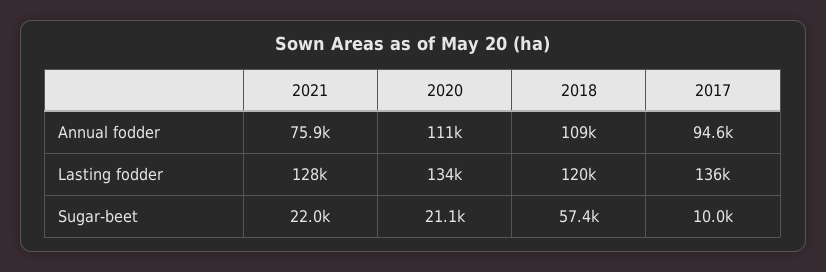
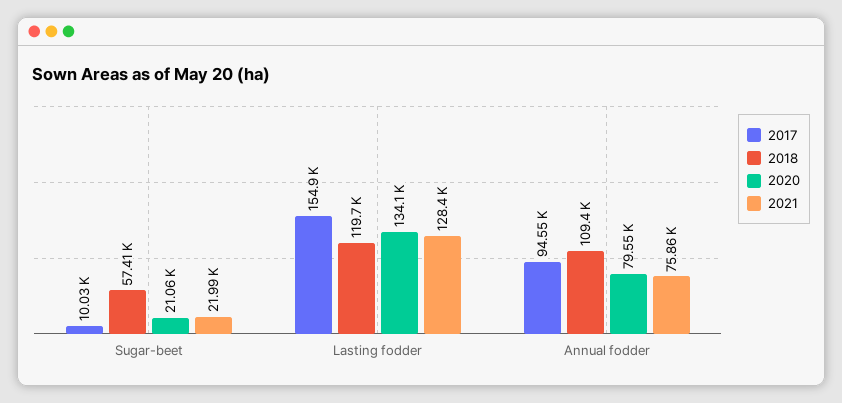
2020, Annual fodder: 111000 -> 79550
2017, Lasting fodder: 136000 -> 154900

